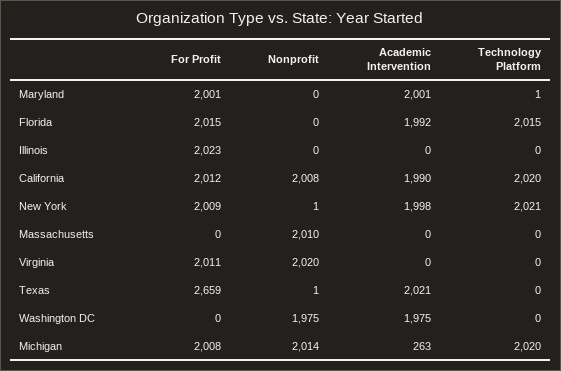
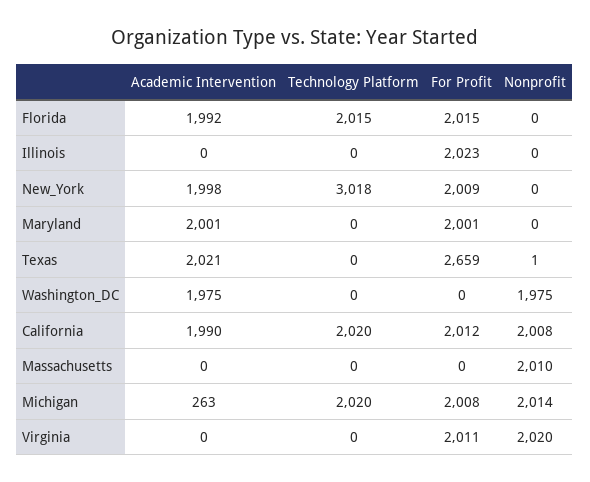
Technology Platform, Maryland: 1 -> 0
Nonprofit, New York: 1 -> 0
Technology Platform, New York: 2021 -> 3018

